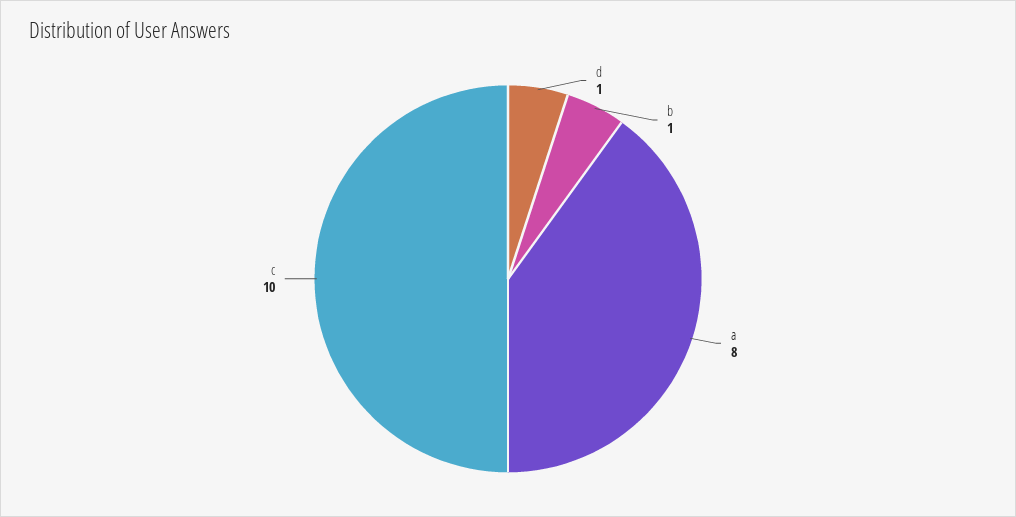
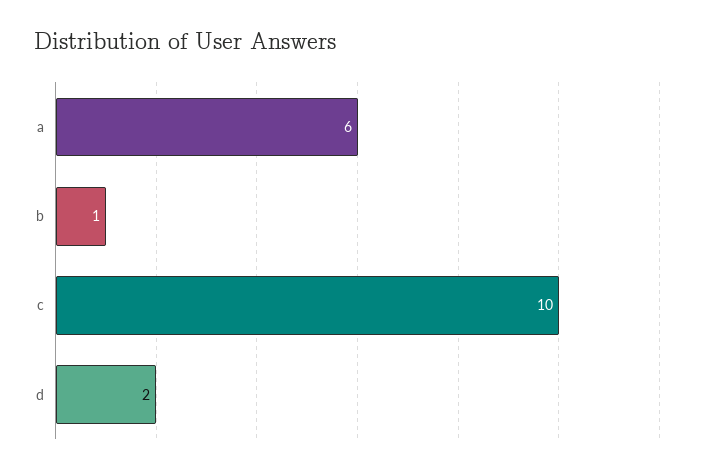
d: 1 -> 2
a: 8 -> 6

